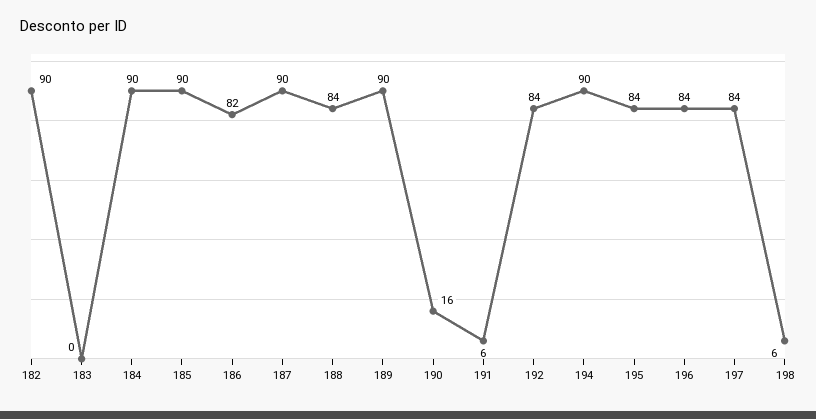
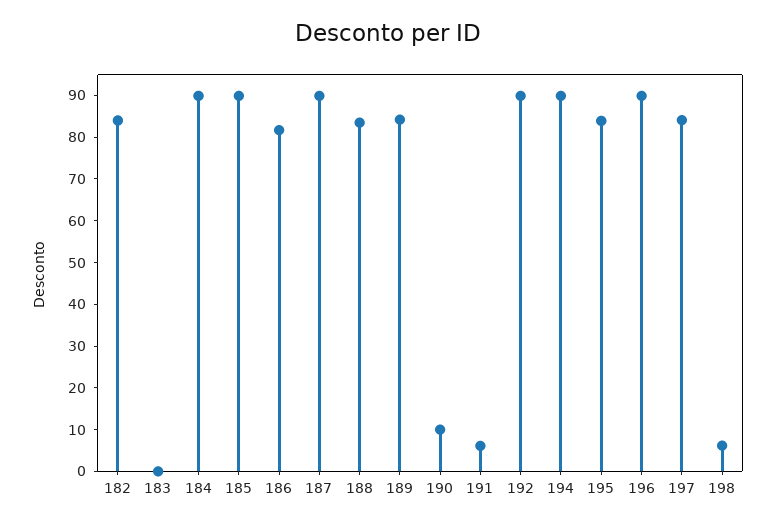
182: 90 -> 84
189: 90 -> 84
190: 16 -> 10
192: 84 -> 90
196: 84 -> 90

